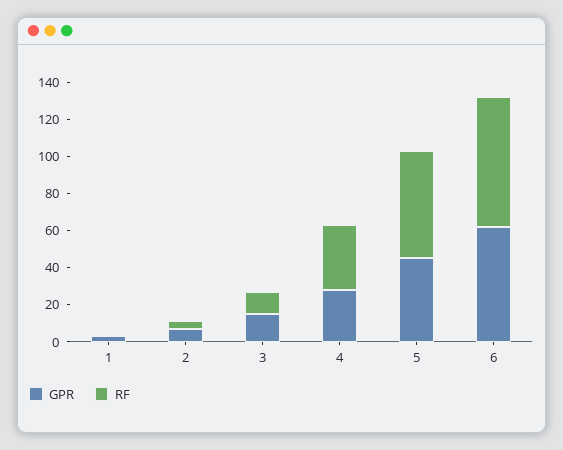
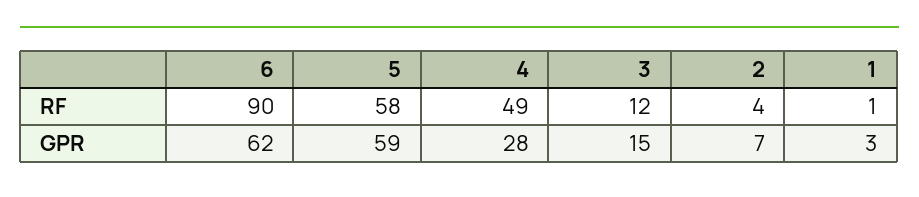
RF, 4: 35 -> 49
GPR, 5: 45 -> 59
RF, 6: 70 -> 90

